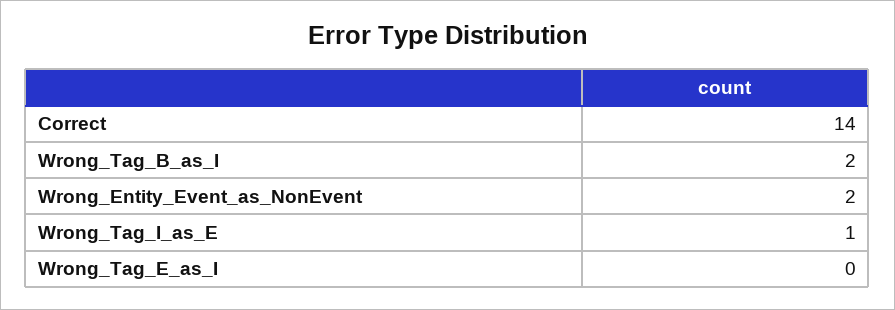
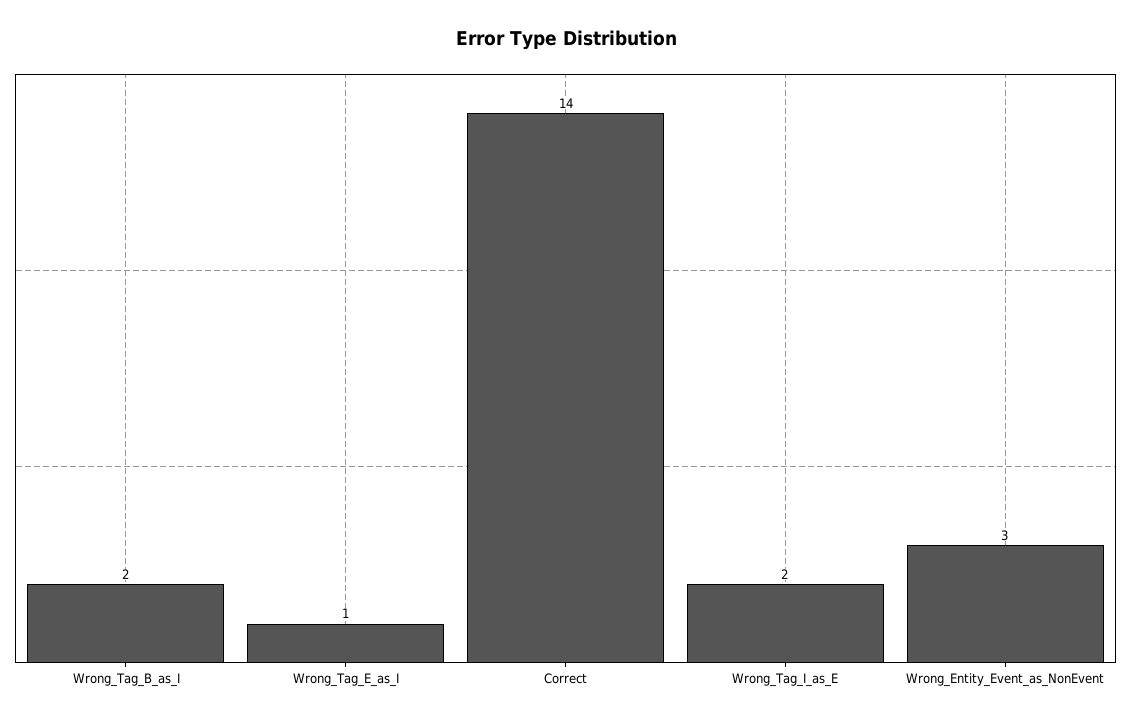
Wrong_Entity_Event_as_NonEvent: 2 -> 3
Wrong_Tag_I_as_E: 1 -> 2
Wrong_Tag_E_as_I: 0 -> 1

